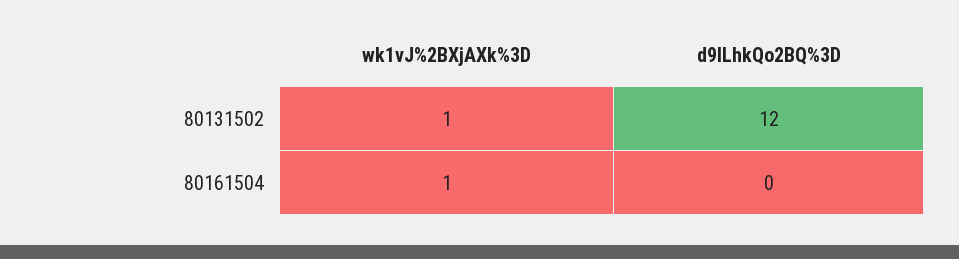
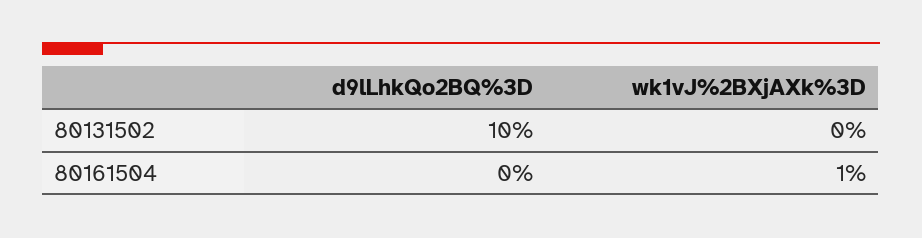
wk1vJ%2BXjAXk%3D, 80131502: 1 -> 0
d9lLhkQo2BQ%3D, 80131502: 12 -> 10

